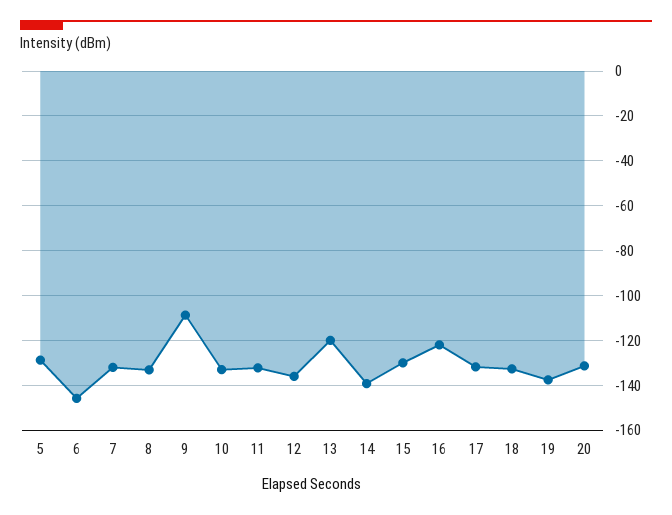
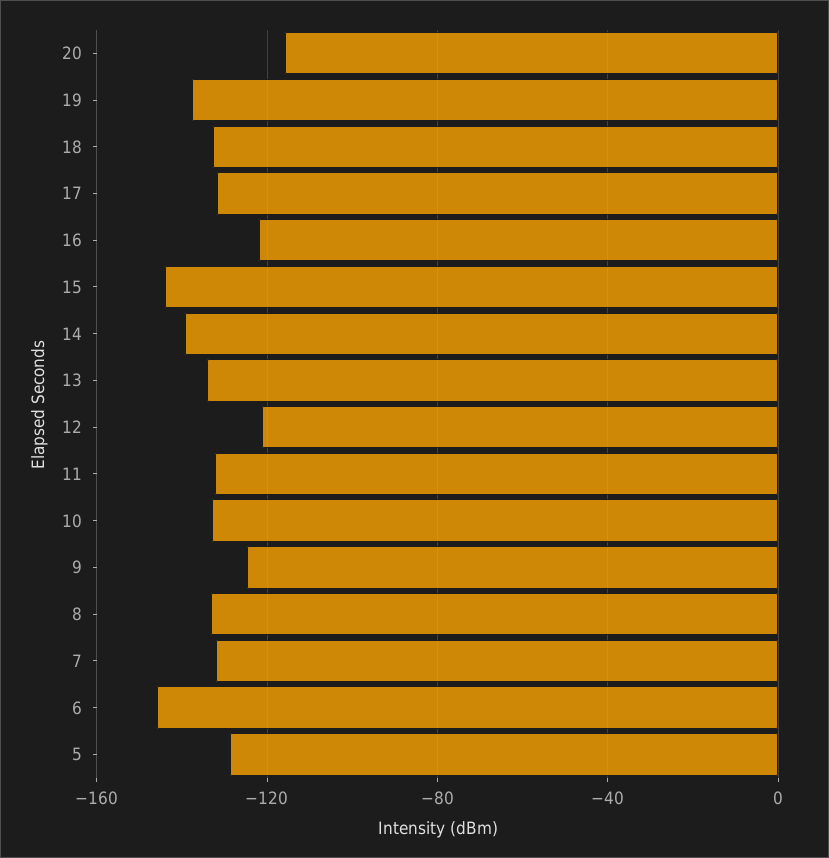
9: -110 -> -125
12: -135 -> -120
13: -120 -> -135
15: -130 -> -145
20: -130 -> -115

